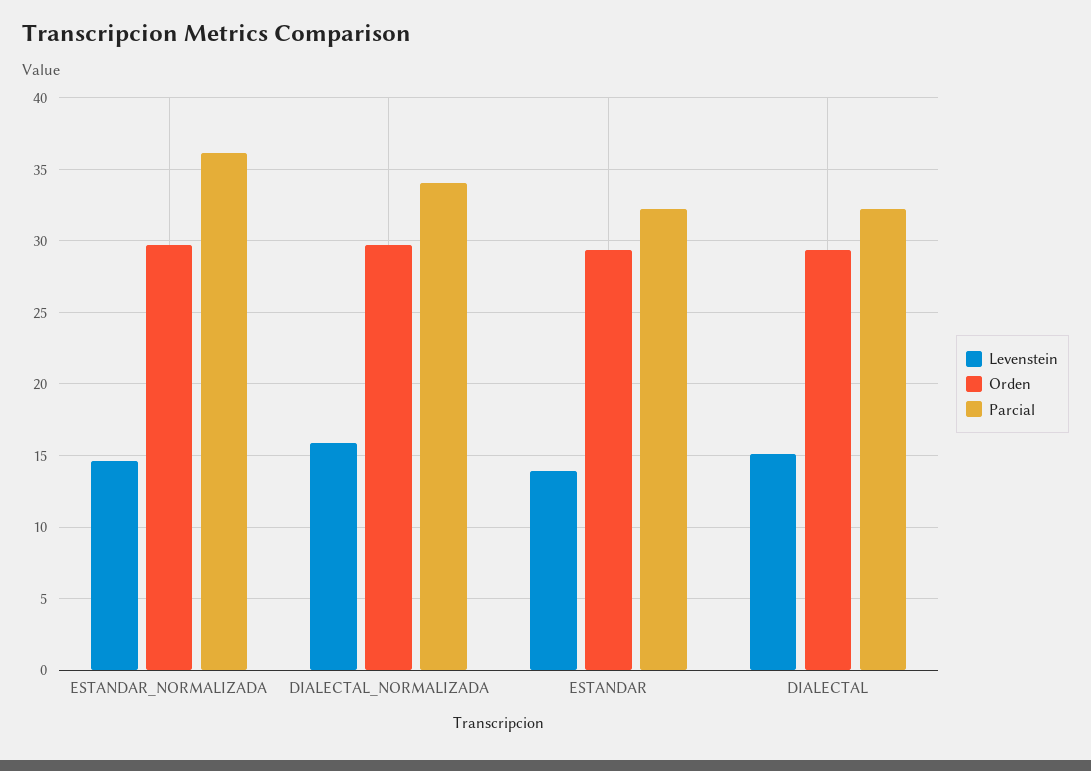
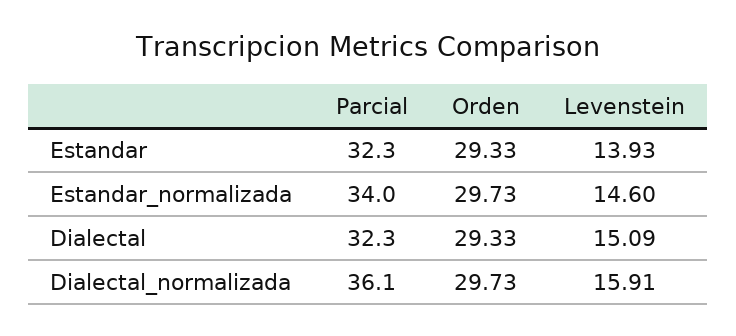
Parcial, ESTANDAR_NORMALIZADA: 36 -> 34
Parcial, DIALECTAL_NORMALIZADA: 34 -> 36.1

